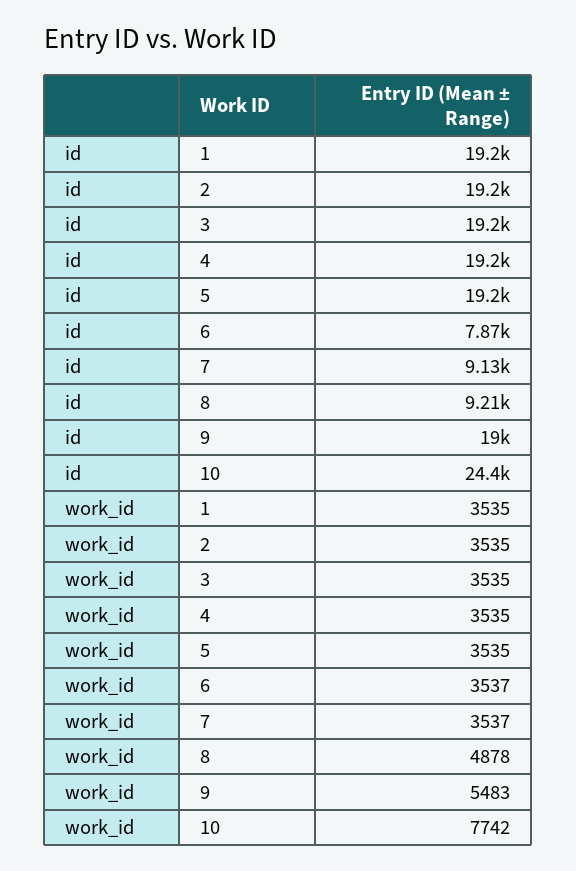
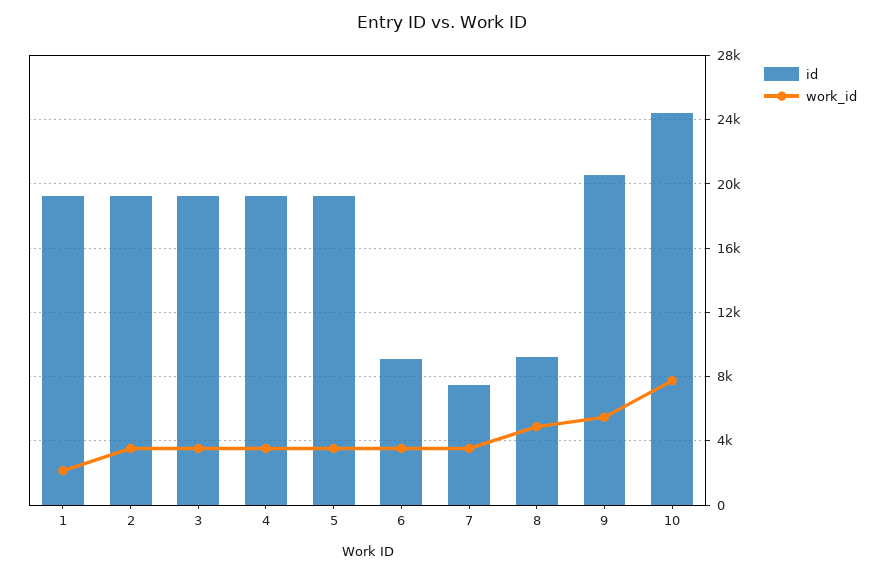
id, 6: 7870 -> 9000
id, 7: 9130 -> 7500
id, 9: 19000 -> 20500
work_id, 1: 3535 -> 2000

